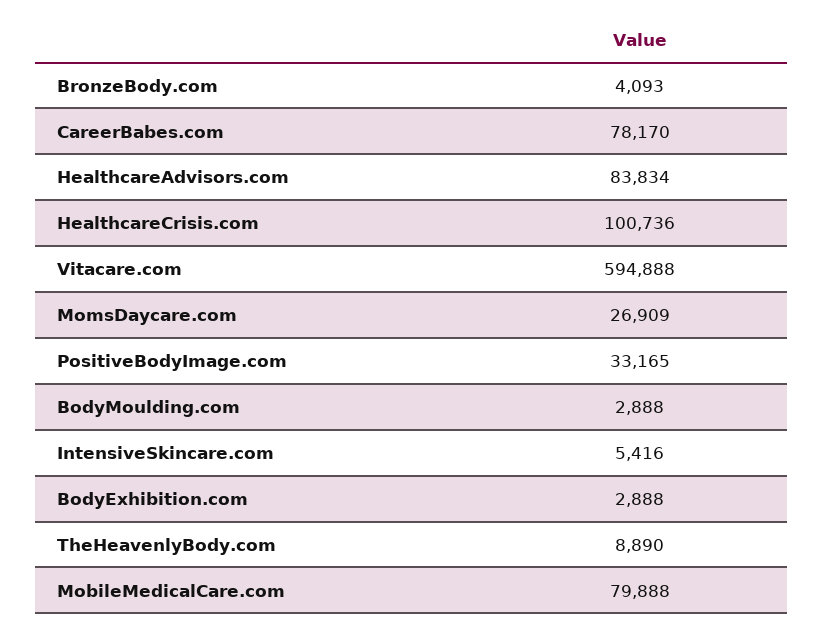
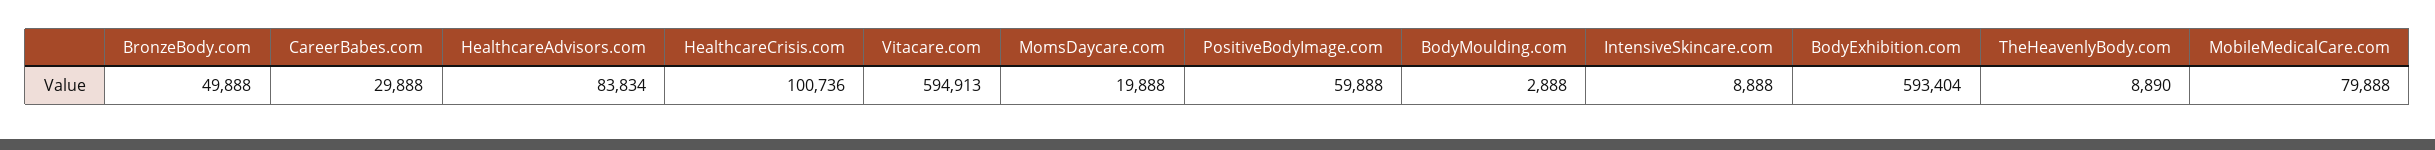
BronzeBody.com: 4093 -> 49888
CareerBabes.com: 78170 -> 29888
Vitacare.com: 594888 -> 594913
MomsDaycare.com: 26909 -> 19888
PositiveBodyImage.com: 33165 -> 59888
IntensiveSkincare.com: 5416 -> 8888
BodyExhibition.com: 2888 -> 593404

